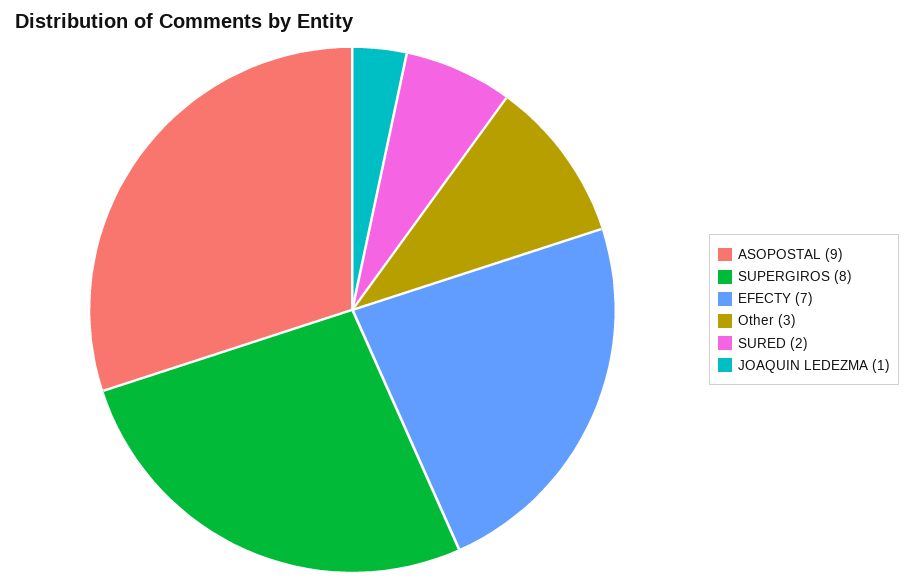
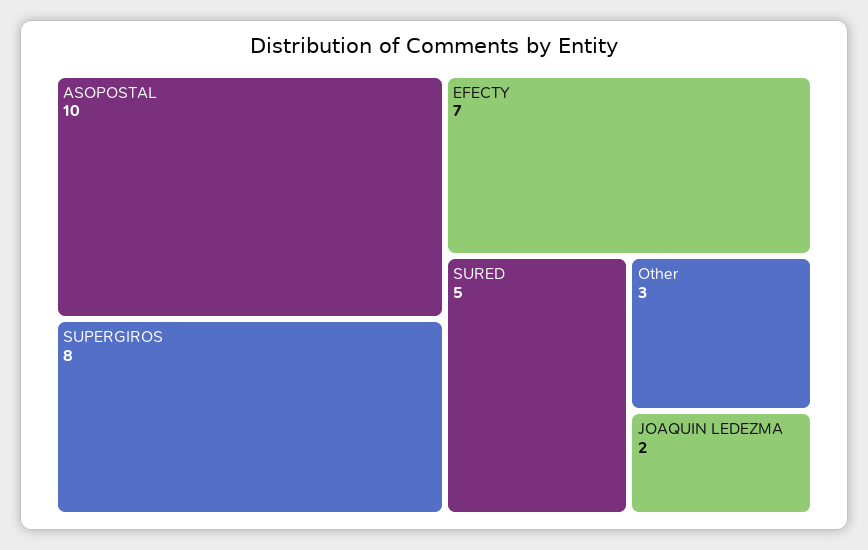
ASOPOSTAL: 9 -> 10
SURED: 2 -> 5
JOAQUIN LEDEZMA: 1 -> 2

